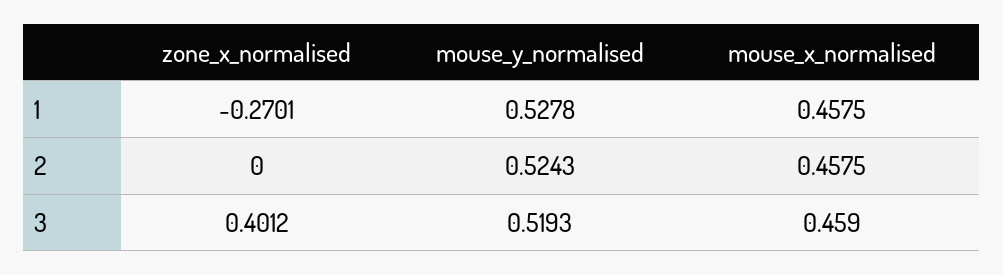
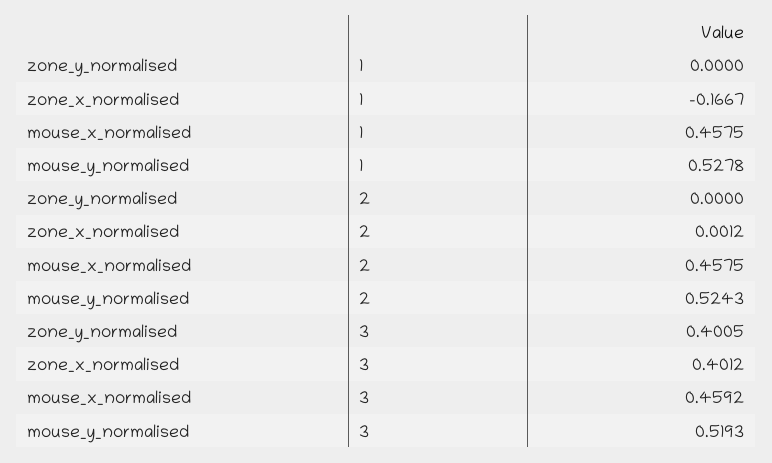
zone_x_normalised, 1: -0.2701 -> -0.1667
zone_x_normalised, 2: 0 -> 0.0012
mouse_x_normalised, 3: 0.459 -> 0.4592
zone_y_normalised, 1: none -> 0
zone_y_normalised, 2: none -> 0
zone_y_normalised, 3: none -> 0.4005

